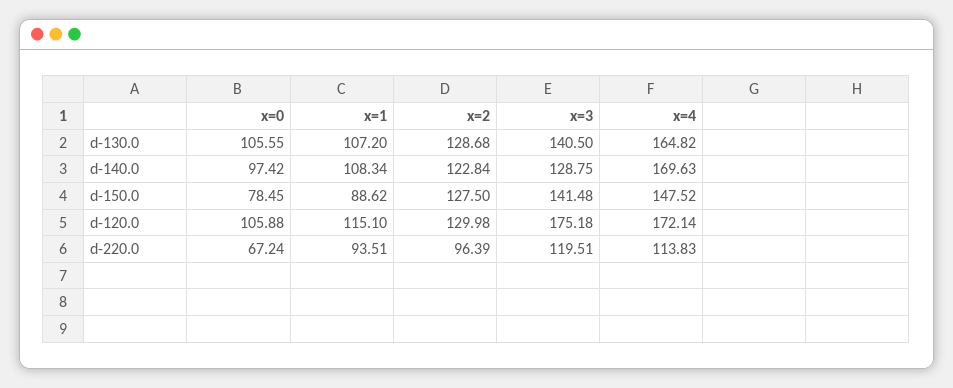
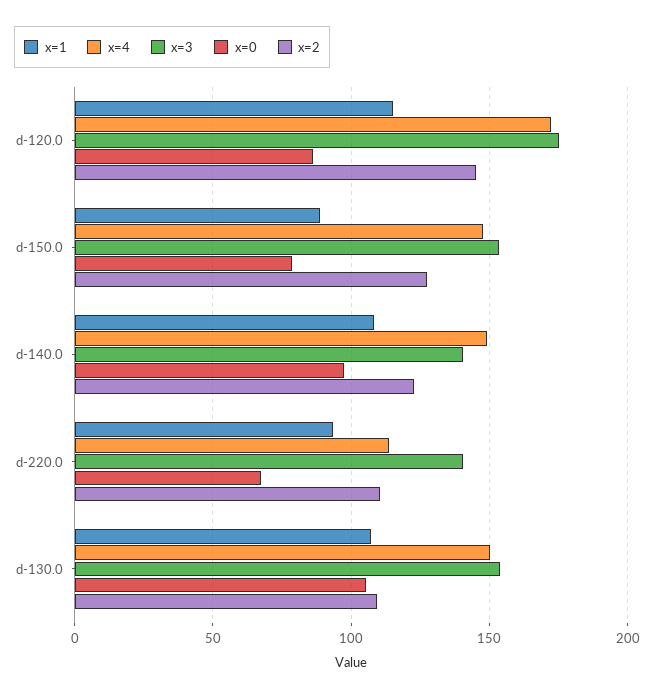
x=2, d-130.0: 128.68 -> 110
x=3, d-130.0: 140.5 -> 155
x=4, d-130.0: 164.82 -> 150
x=3, d-140.0: 128.75 -> 140
x=4, d-140.0: 169.63 -> 150
x=3, d-150.0: 141.48 -> 155
x=0, d-120.0: 105.88 -> 85
x=2, d-120.0: 129.98 -> 145
x=2, d-220.0: 96.39 -> 110
x=3, d-220.0: 119.51 -> 140

